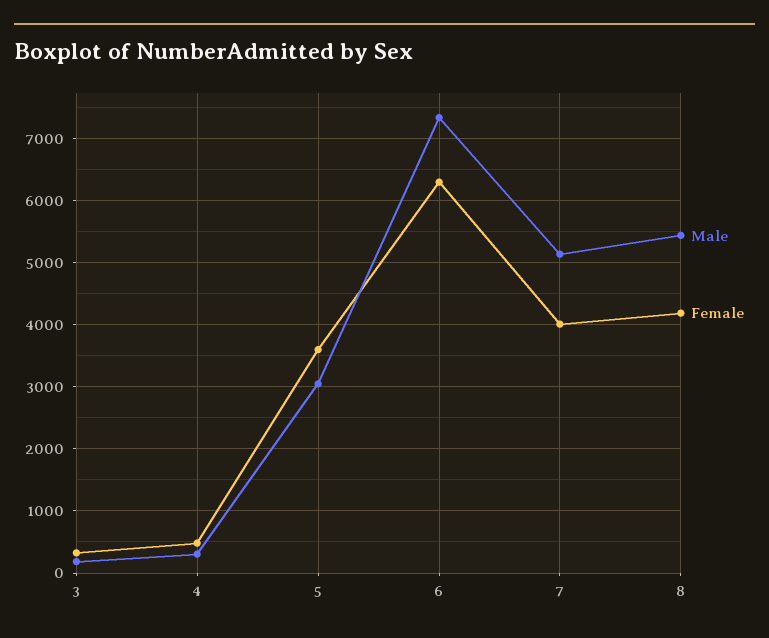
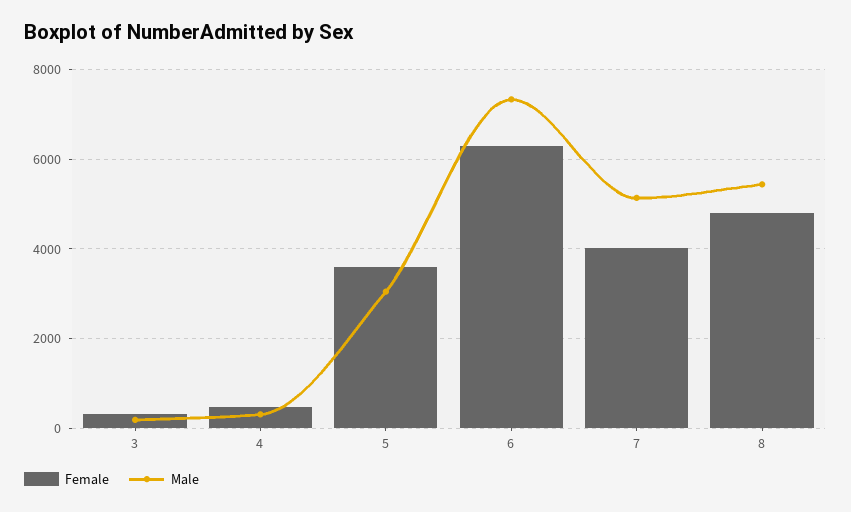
Female, 8: 4200 -> 4800

